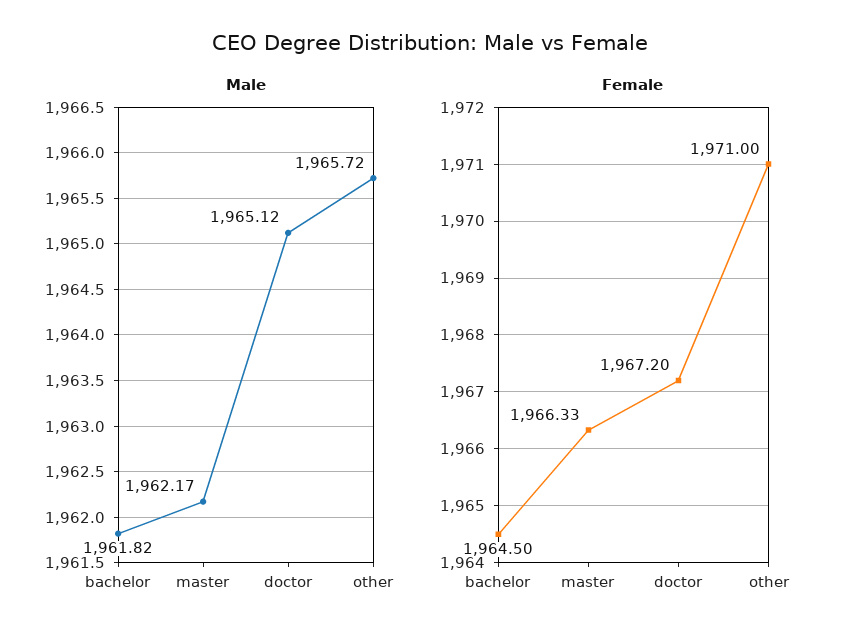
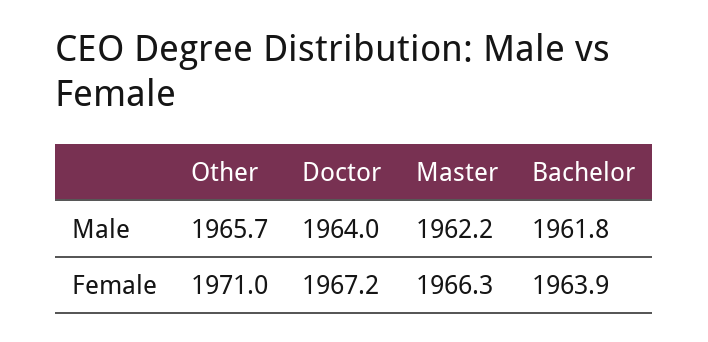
Male, doctor: 1965.12 -> 1964
Female, bachelor: 1964.5 -> 1963.9

